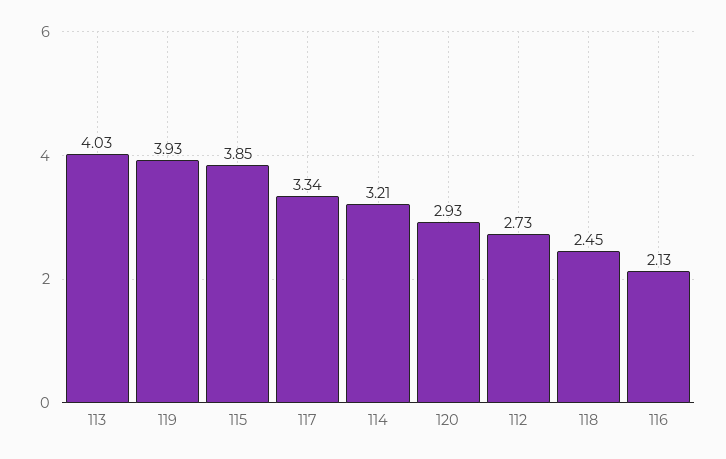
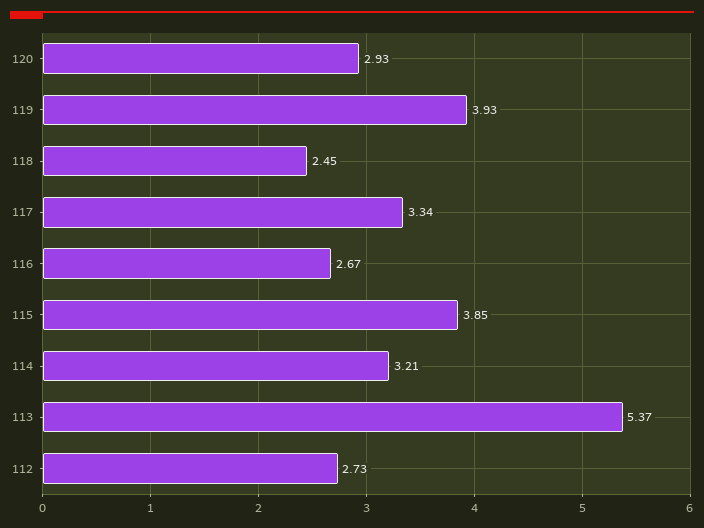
113: 4.03 -> 5.37
116: 2.13 -> 2.67

